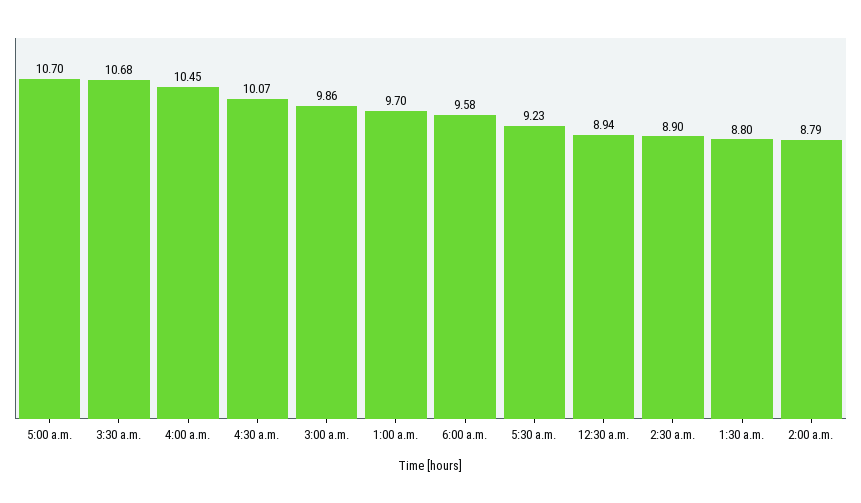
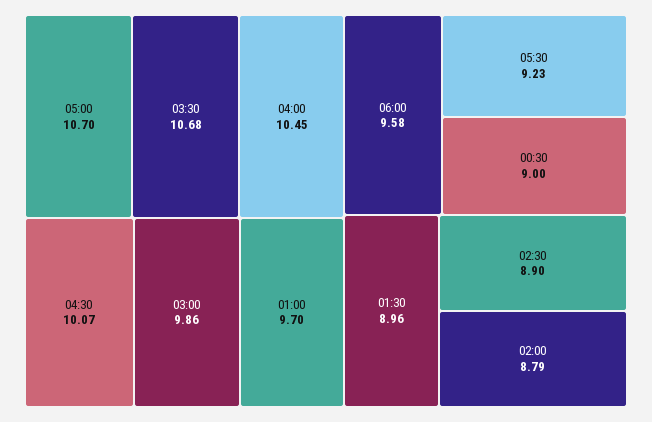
12:30 a.m.: 8.94 -> 9
1:30 a.m.: 8.8 -> 8.96

